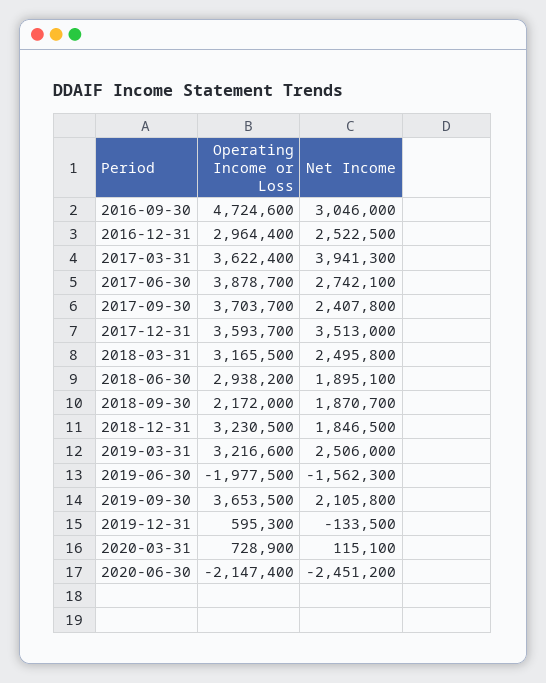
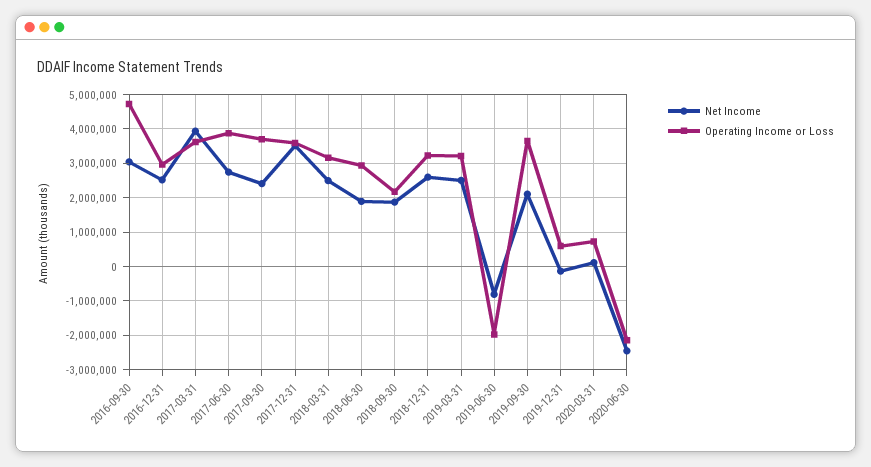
Net Income, 2018-12-31: 1846500 -> 2600000
Net Income, 2019-06-30: -1562300 -> -800000

